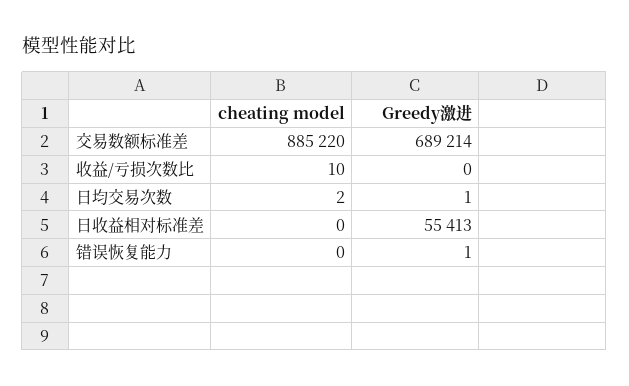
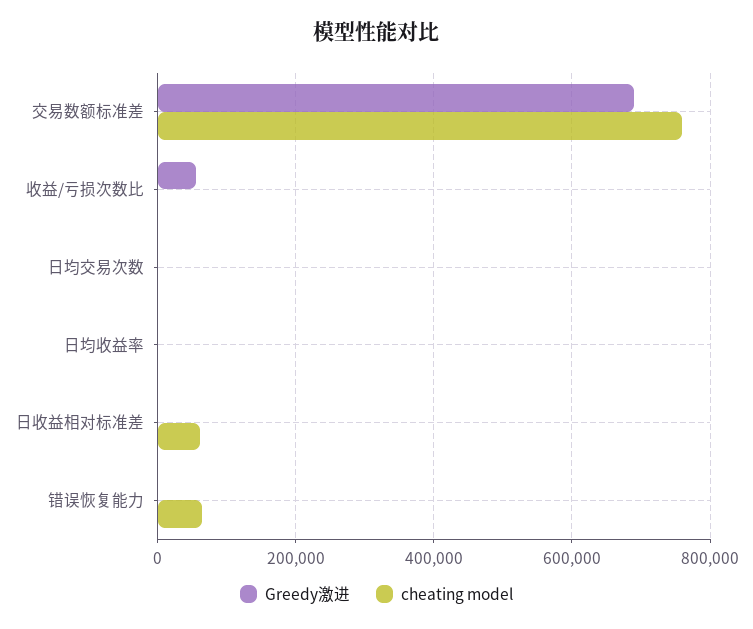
cheating model, 交易数额标准差: 885220 -> 760000
Greedy激进, 收益/亏损次数比: 0 -> 60000
cheating model, 日收益相对标准差: 0 -> 60000
Greedy激进, 日收益相对标准差: 55413 -> 0
cheating model, 错误恢复能力: 0 -> 60000
Greedy激进, 日均收益率: none -> 0
cheating model, 日均收益率: none -> 0

